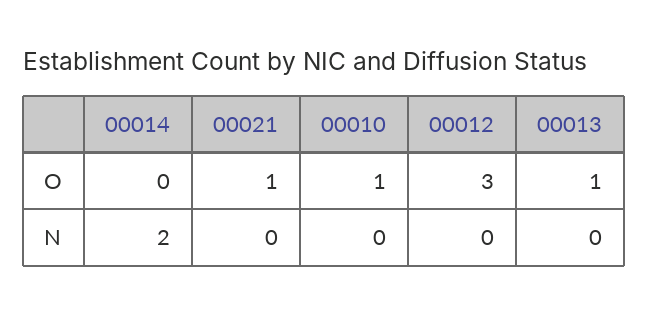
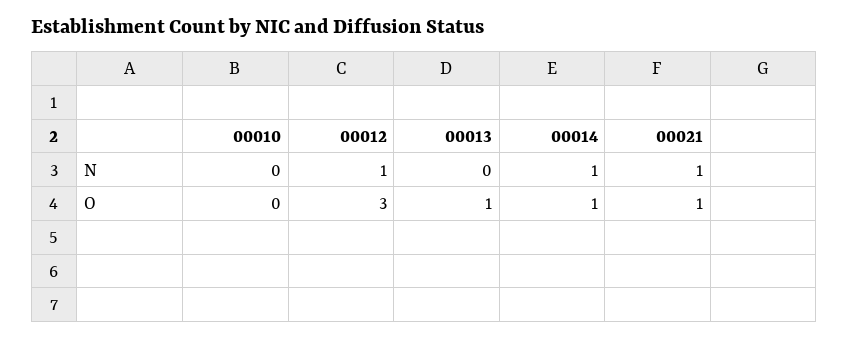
00014, O: 0 -> 1
00010, O: 1 -> 0
00014, N: 2 -> 1
00021, N: 0 -> 1
00012, N: 0 -> 1

